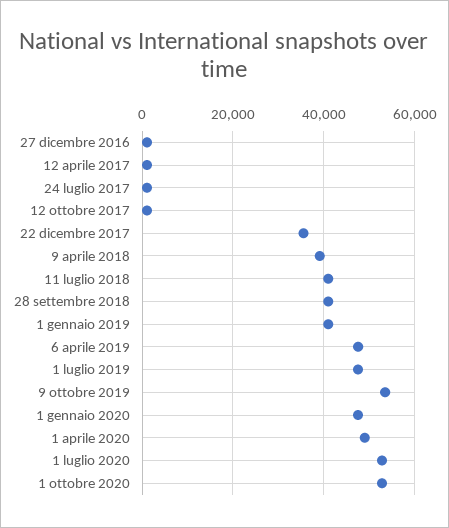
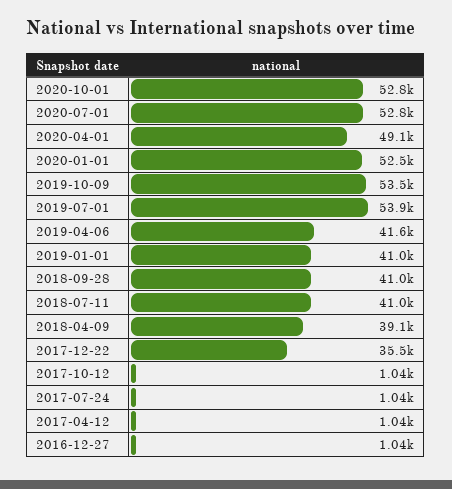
6 aprile 2019: 48000 -> 41600
1 luglio 2019: 48000 -> 53900
1 gennaio 2020: 48000 -> 52500

